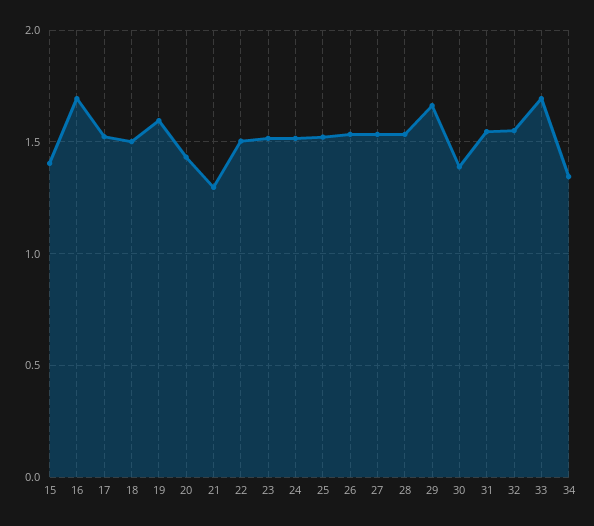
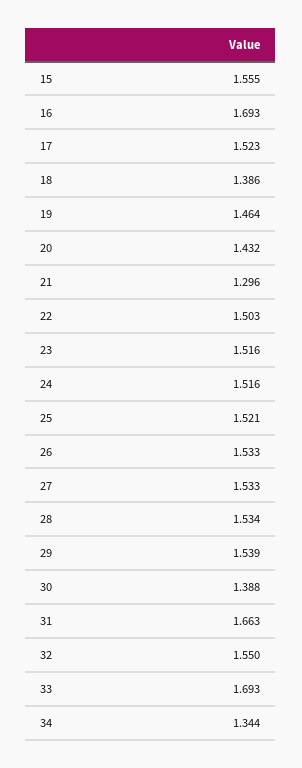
15: 1.4 -> 1.555
18: 1.5 -> 1.386
19: 1.6 -> 1.464
29: 1.65 -> 1.539
31: 1.55 -> 1.663

